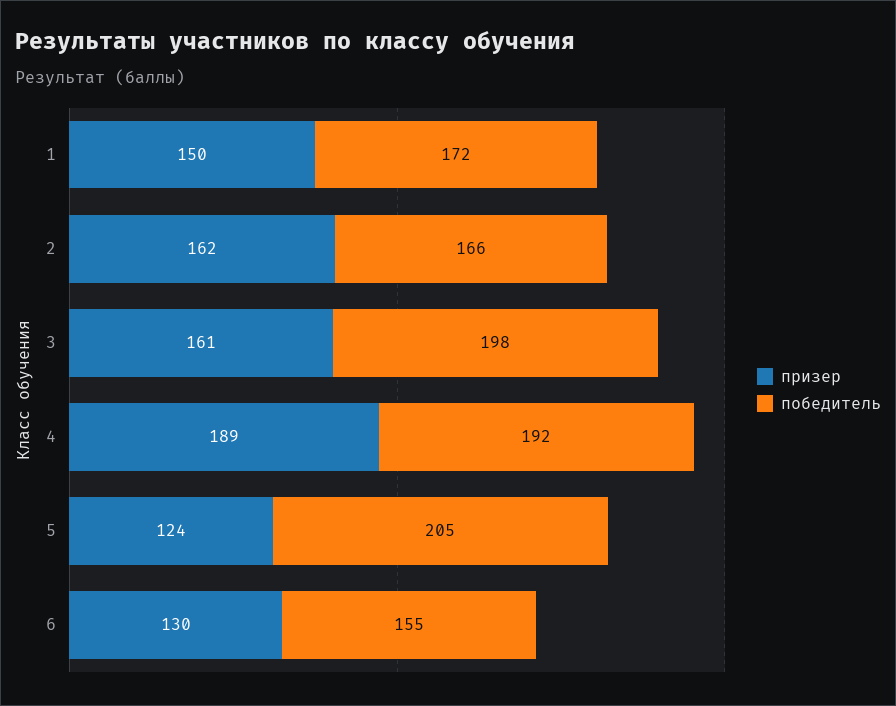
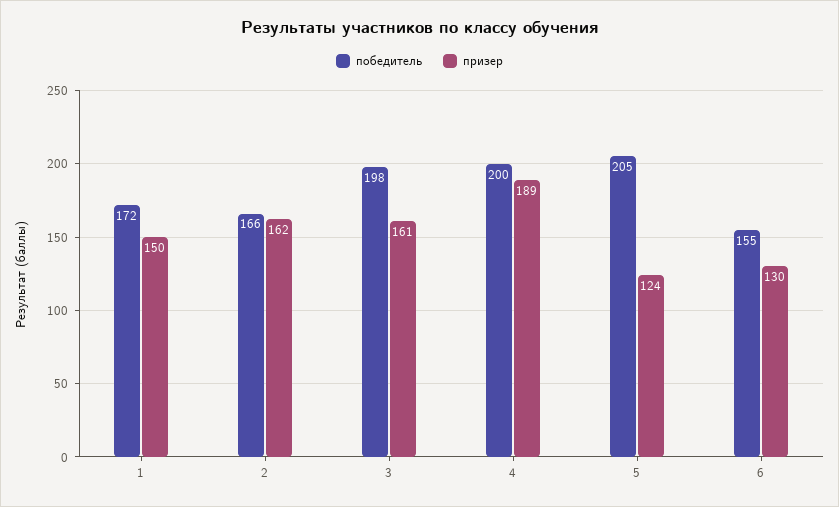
победитель, 4: 192 -> 200

